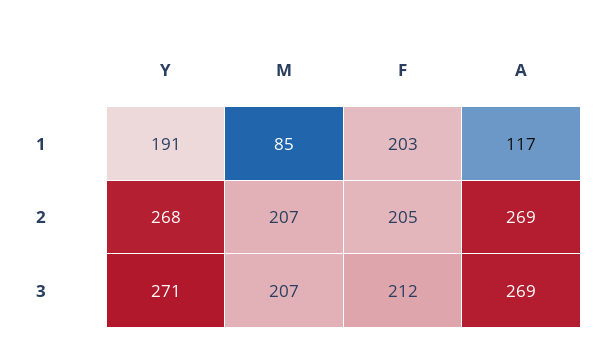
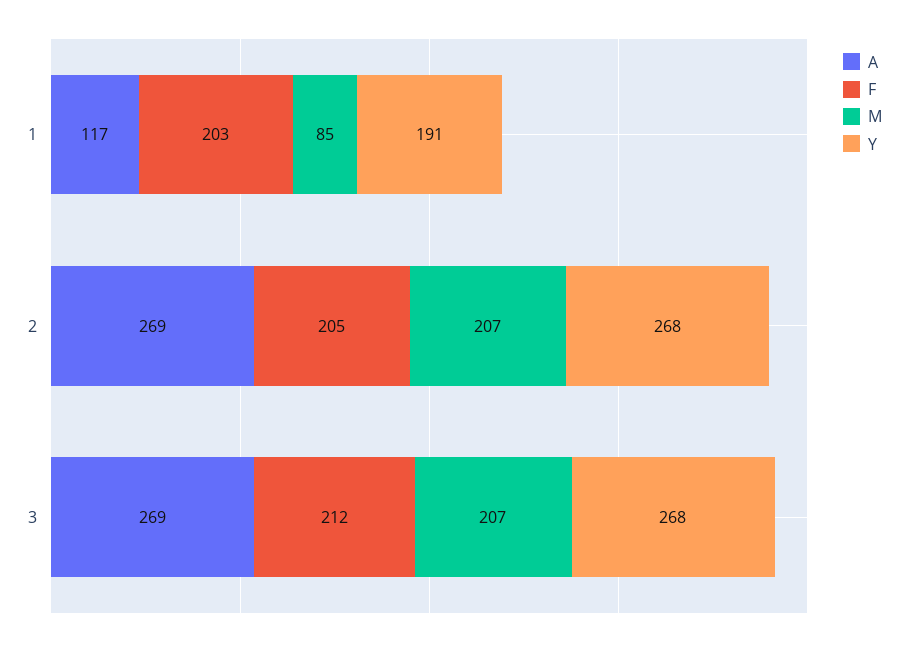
Y, 3: 271 -> 268

